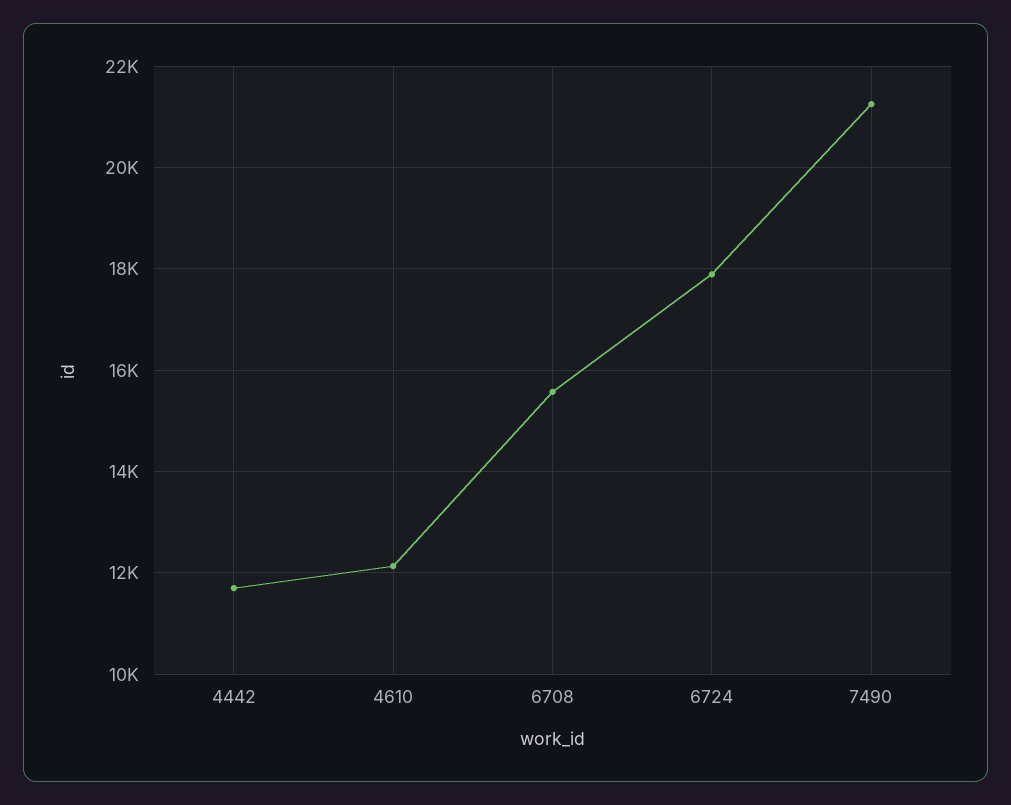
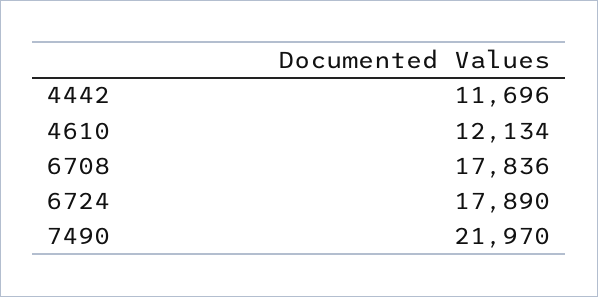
6708: 15600 -> 17836
7490: 21200 -> 21970

